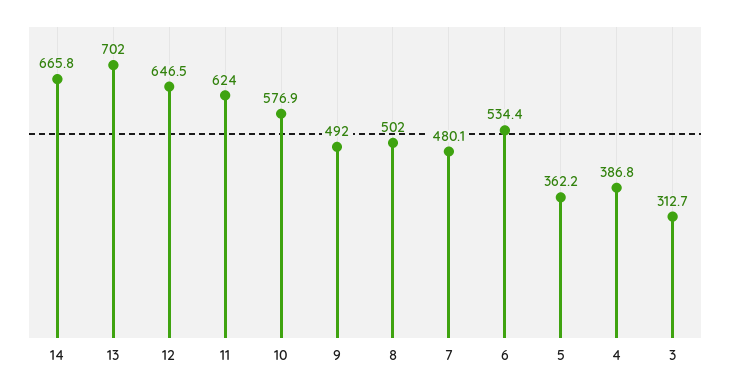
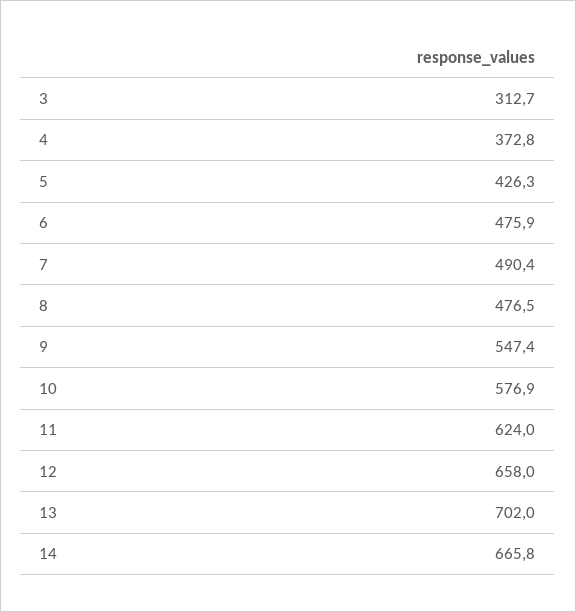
12: 646.5 -> 658
9: 492 -> 547.4
8: 502 -> 476.5
7: 480.1 -> 490.4
6: 534.4 -> 475.9
5: 362.2 -> 426.3
4: 386.8 -> 372.8

